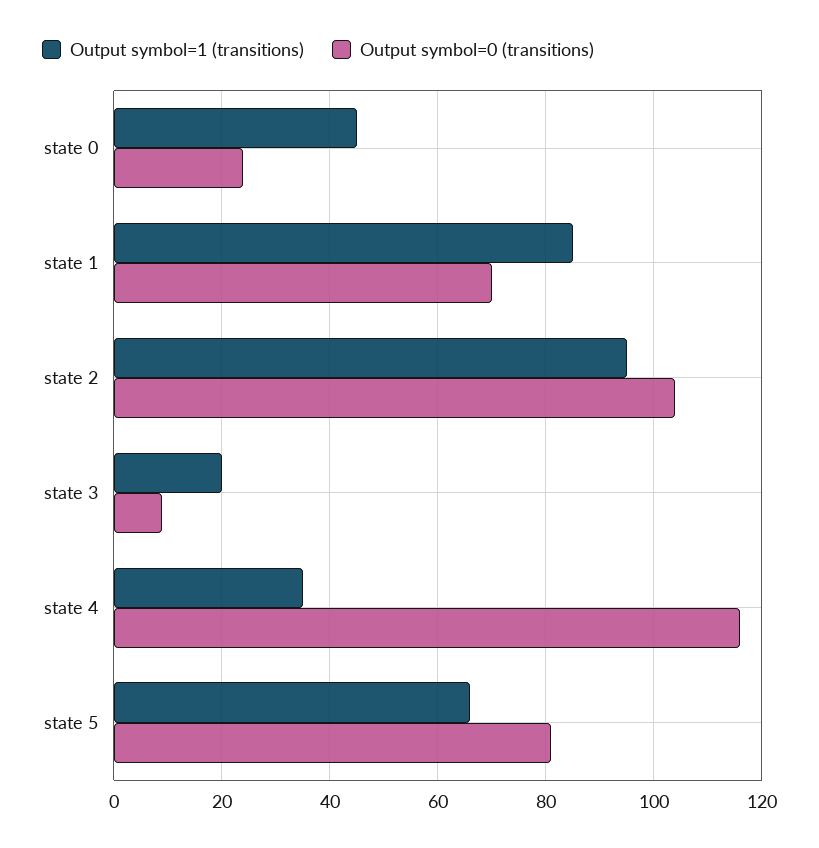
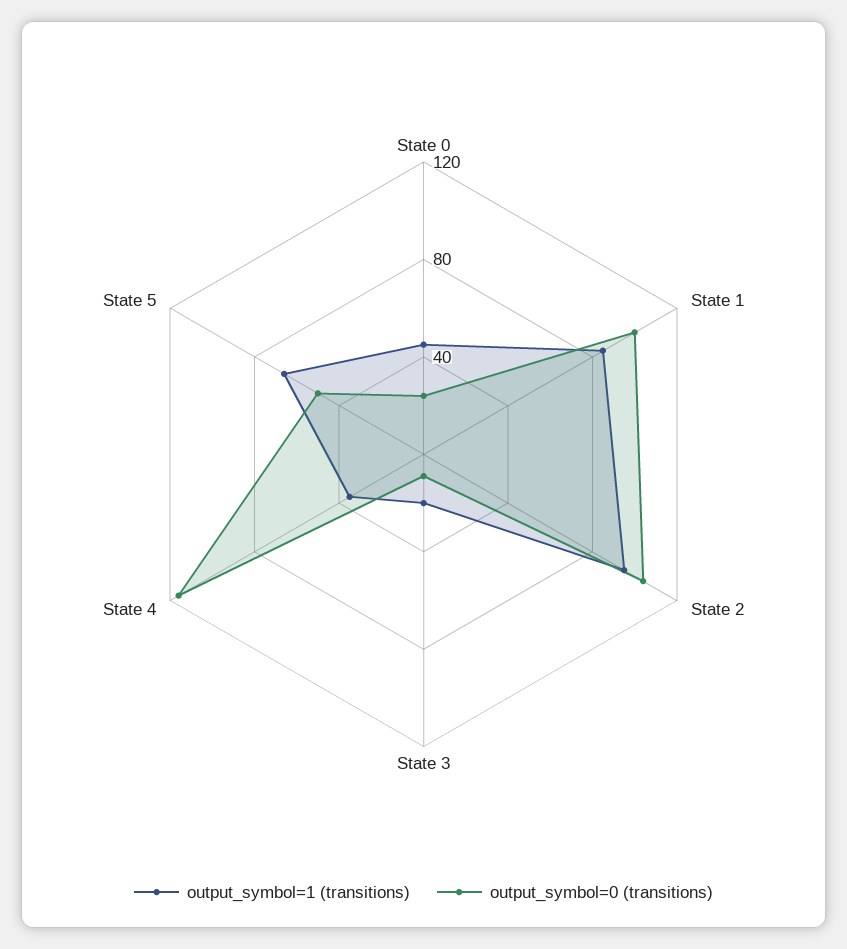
Output symbol=0 (transitions), state 1: 70 -> 100
Output symbol=0 (transitions), state 5: 80 -> 50

